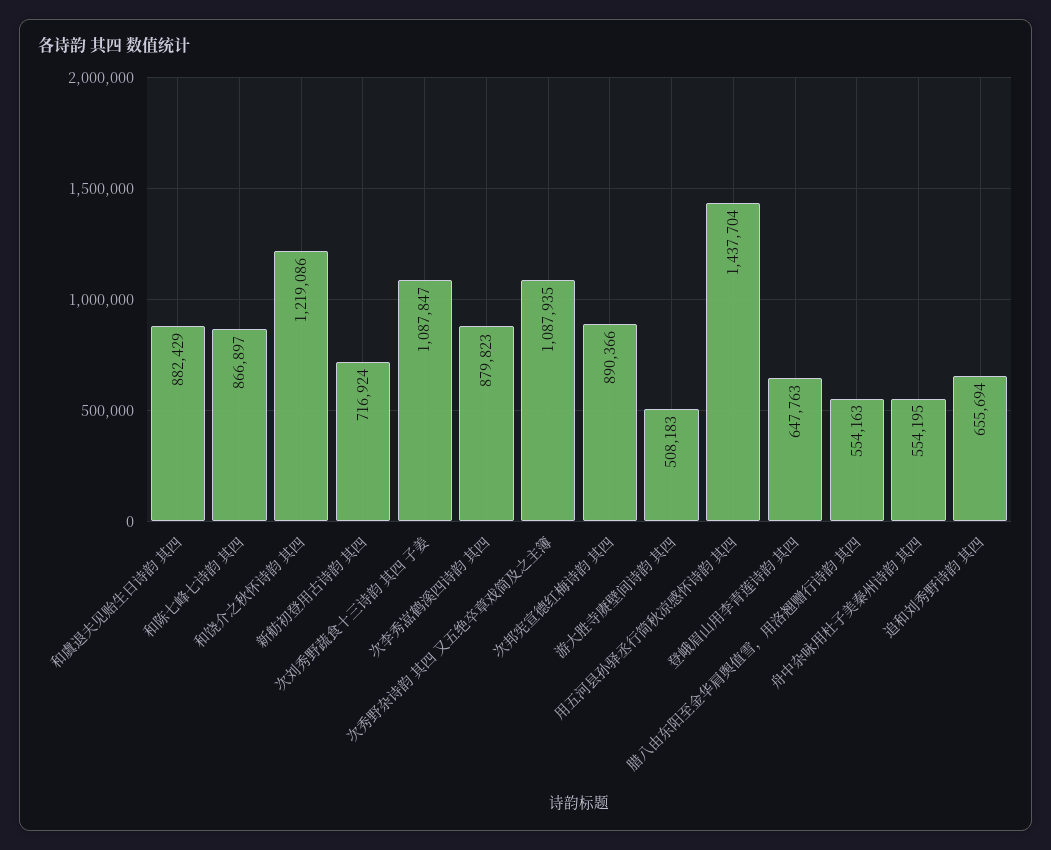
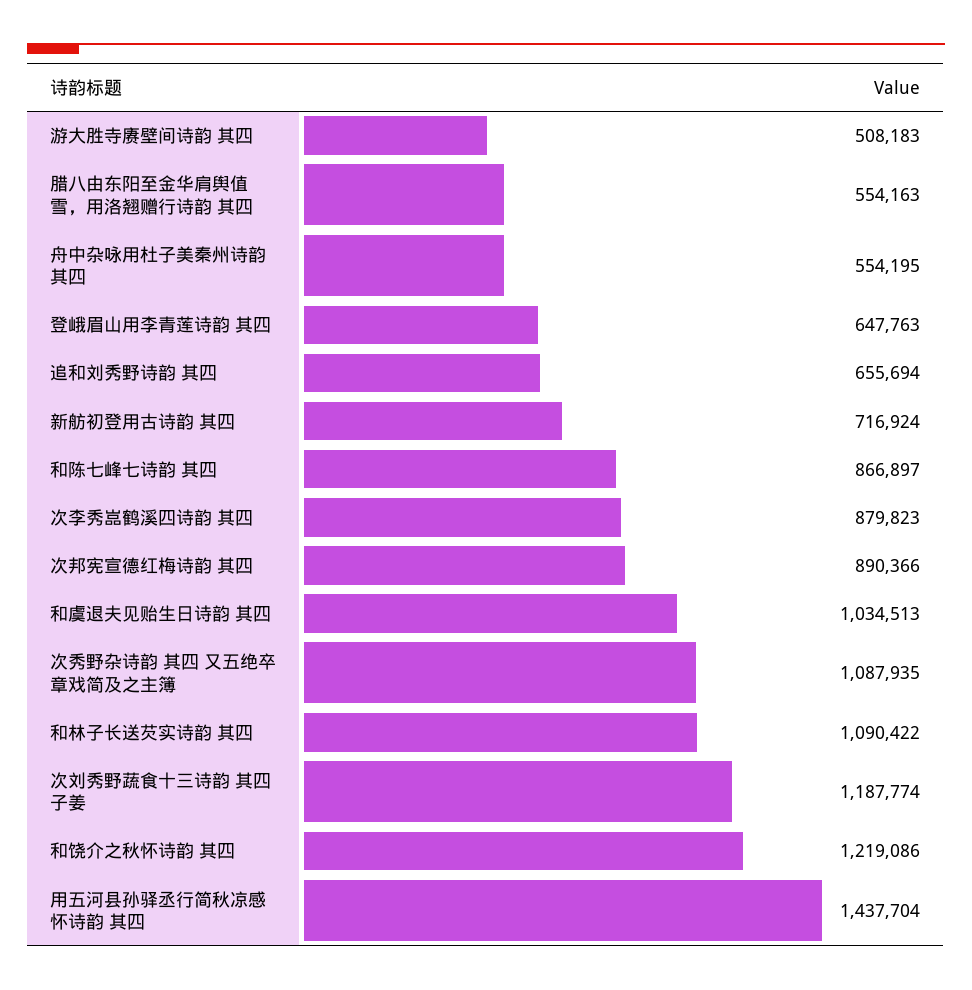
和虞退夫见贻生日诗韵 其四: 882429 -> 1034513
次刘秀野蔬食十三诗韵 其四 子姜: 1087847 -> 1187774
和林子长送芡实诗韵 其四: none -> 1090422

